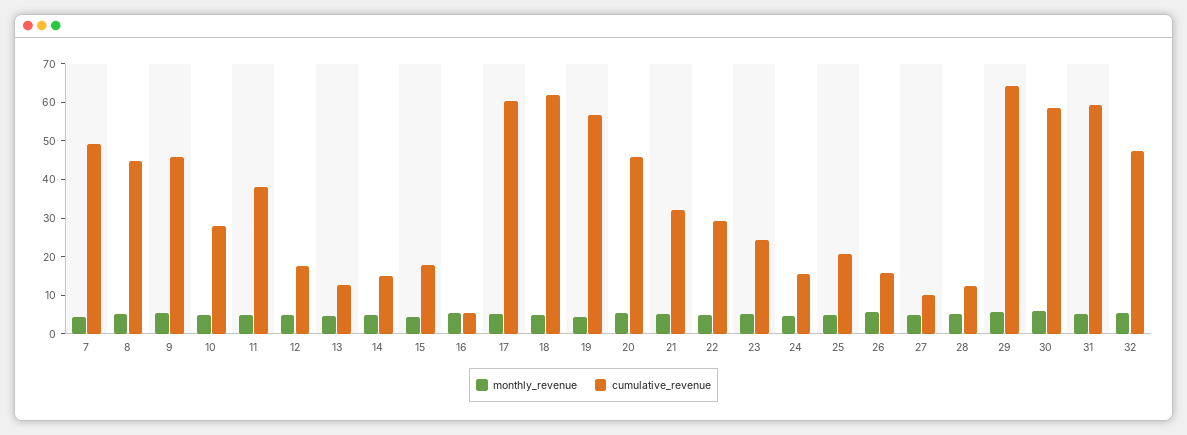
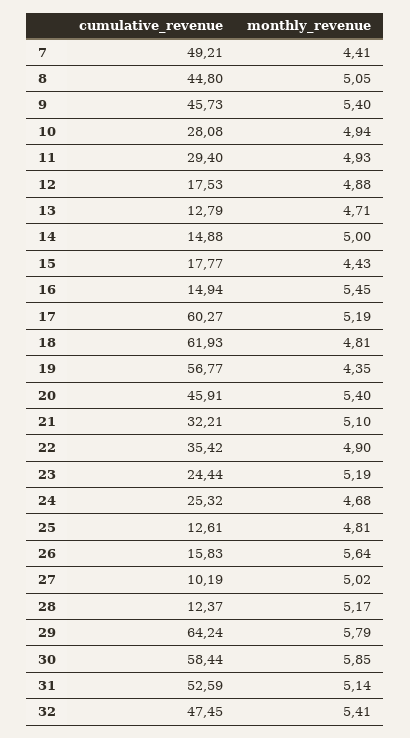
cumulative_revenue, 11: 37.5 -> 29.4
cumulative_revenue, 16: 5 -> 14.94
cumulative_revenue, 22: 30 -> 35.42
cumulative_revenue, 24: 15 -> 25.32
cumulative_revenue, 25: 20 -> 12.61
cumulative_revenue, 31: 60 -> 52.59

